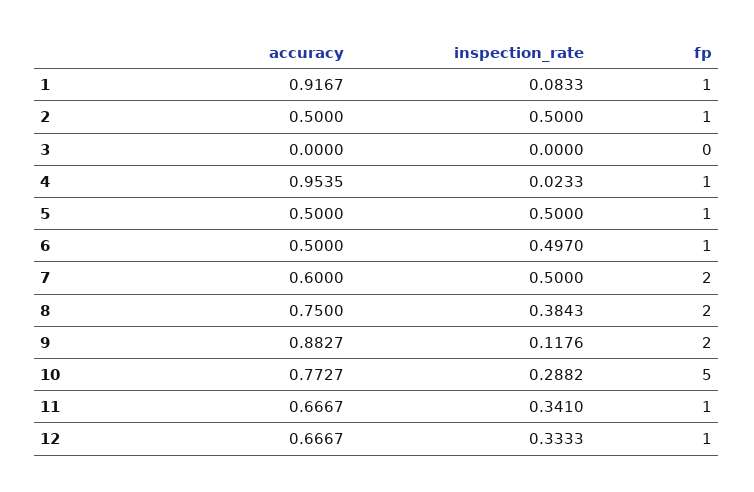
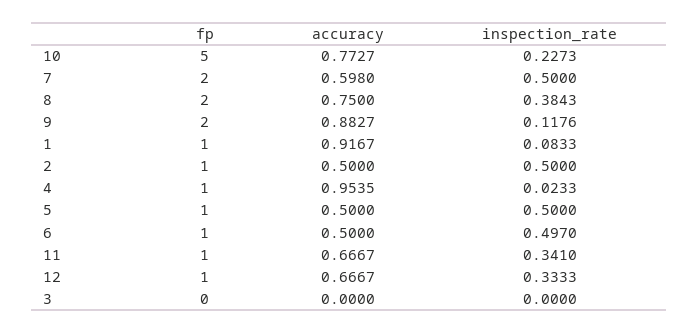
accuracy, 7: 0.6 -> 0.598
inspection_rate, 10: 0.2882 -> 0.2273

